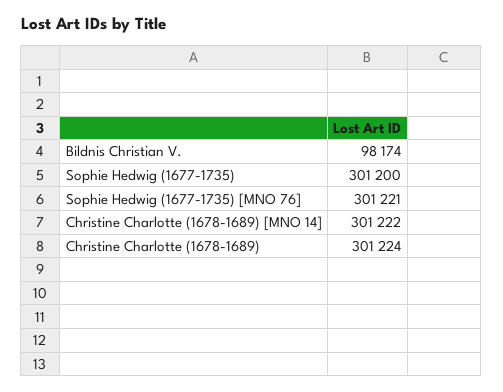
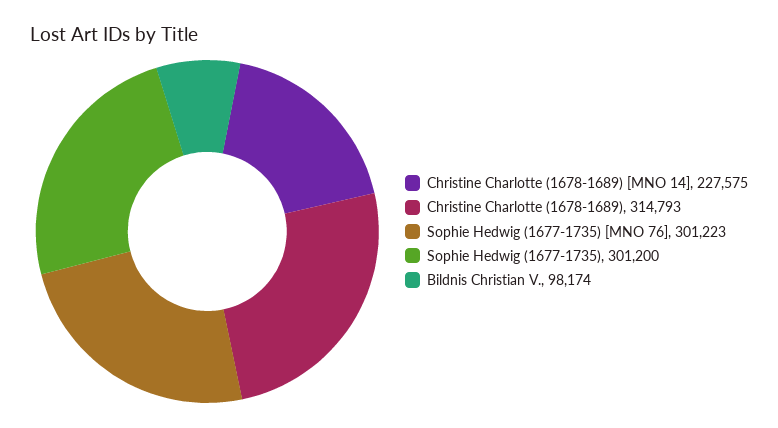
Sophie Hedwig (1677-1735) [MNO 76]: 301221 -> 301223
Christine Charlotte (1678-1689) [MNO 14]: 301222 -> 227575
Christine Charlotte (1678-1689): 301224 -> 314793

